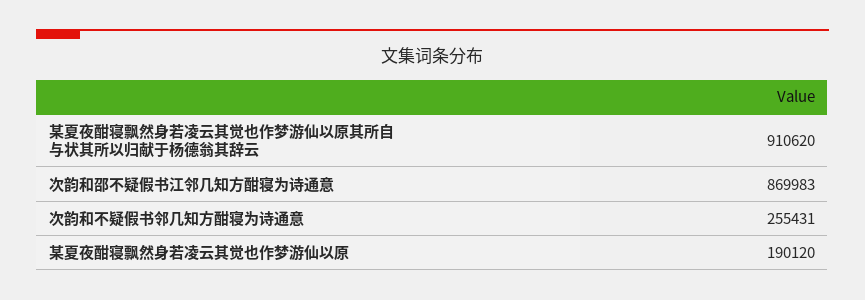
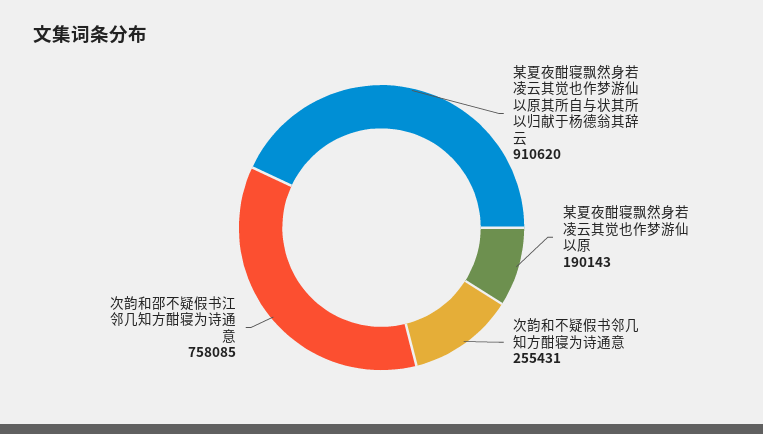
次韵和邵不疑假书江邻几知方酣寝为诗通意: 869983 -> 758085
某夏夜酣寝飘然身若凌云其觉也作梦游仙以原: 190120 -> 190143

